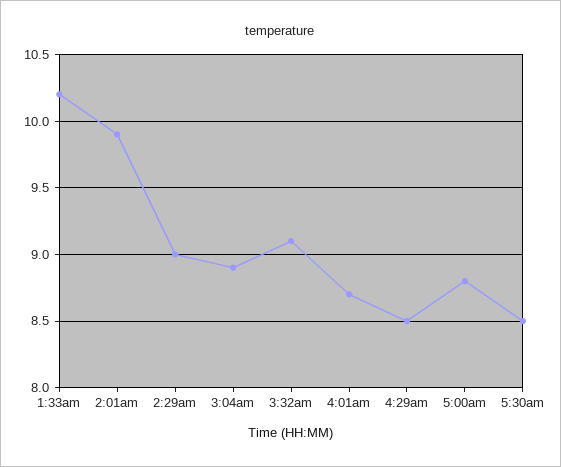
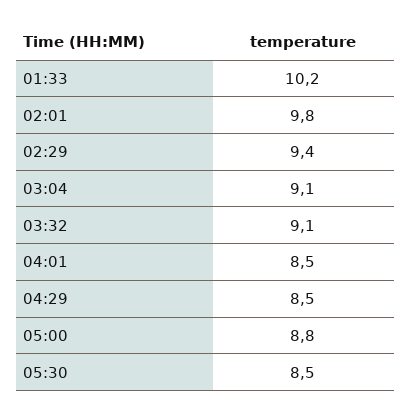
2:01am: 9.9 -> 9.8
2:29am: 9 -> 9.4
3:04am: 8.9 -> 9.1
4:01am: 8.7 -> 8.5

